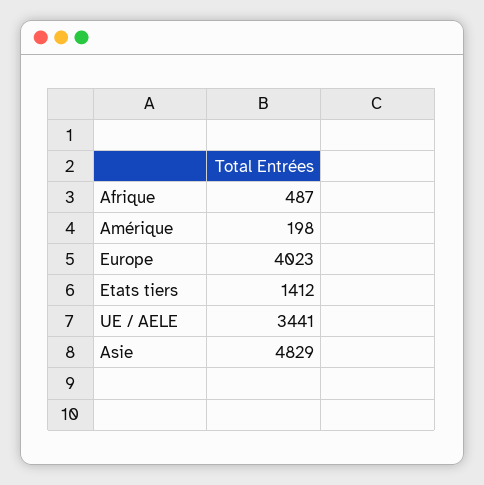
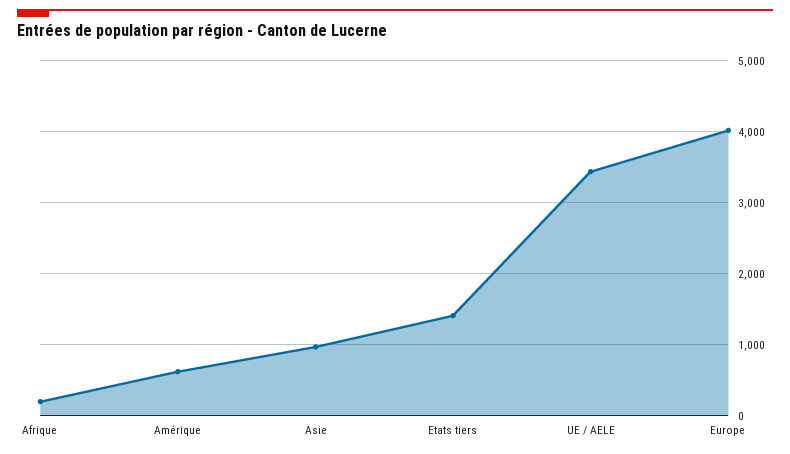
Afrique: 487 -> 200
Amérique: 198 -> 600
Asie: 4829 -> 1000

